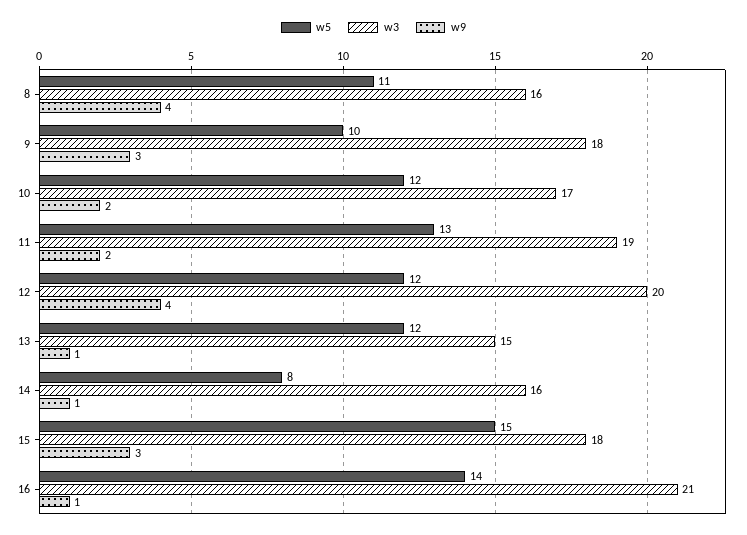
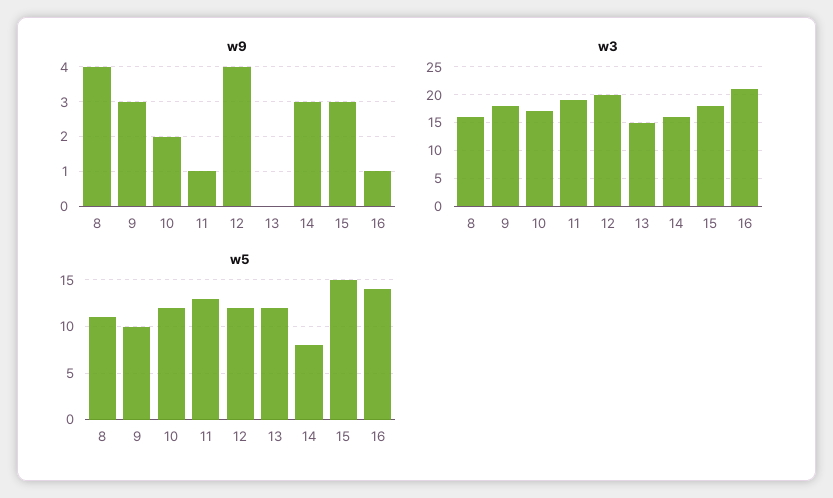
w9, 11: 2 -> 1
w9, 13: 1 -> 0
w9, 14: 1 -> 3

